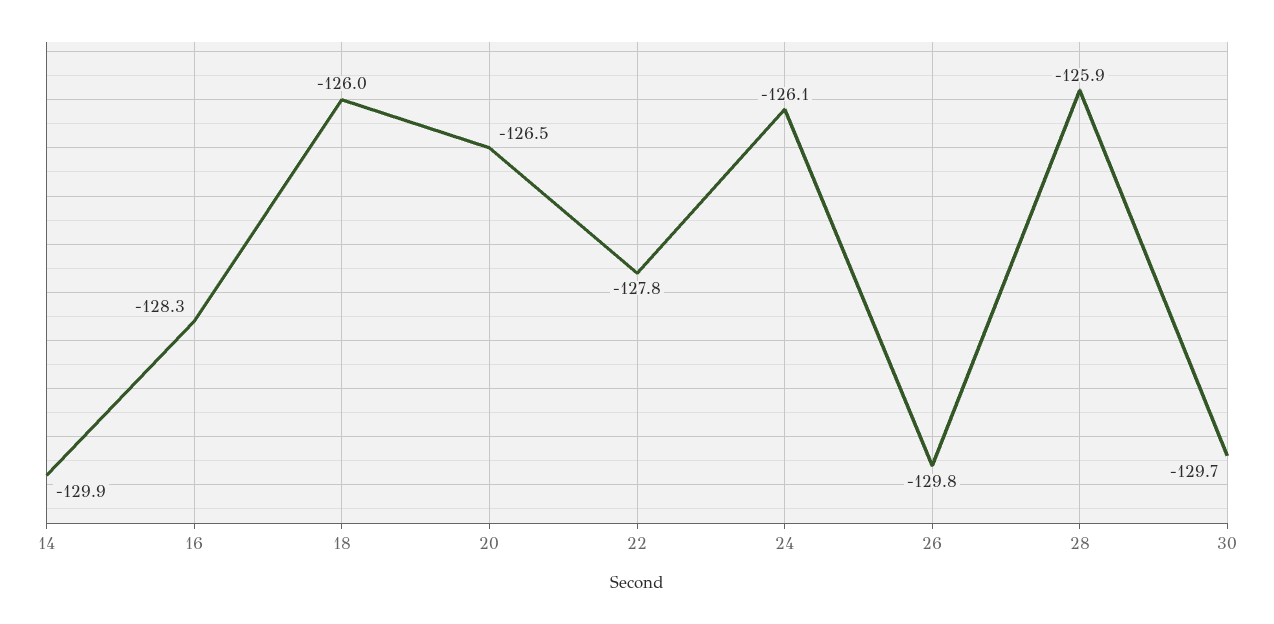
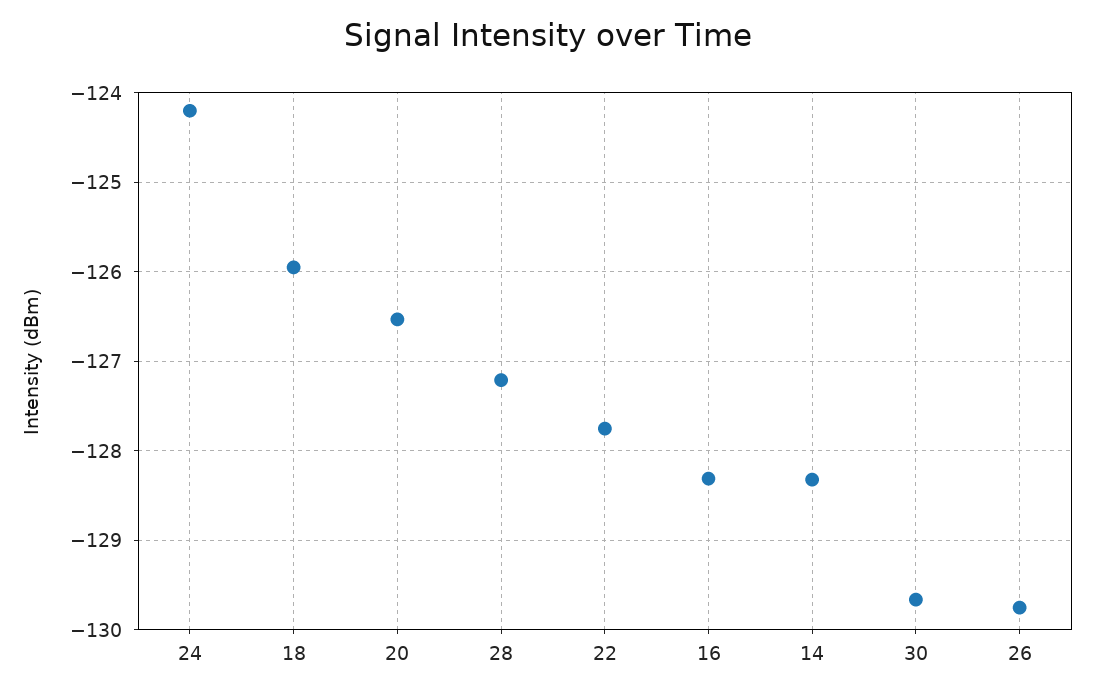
14: -129.9 -> -128.3
24: -126.1 -> -124.2
28: -125.9 -> -127.2

